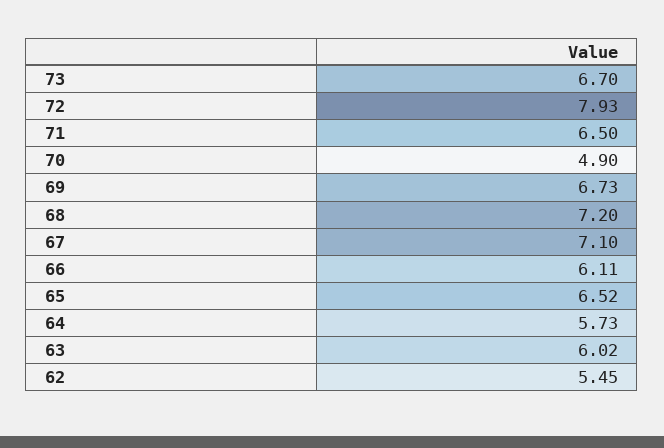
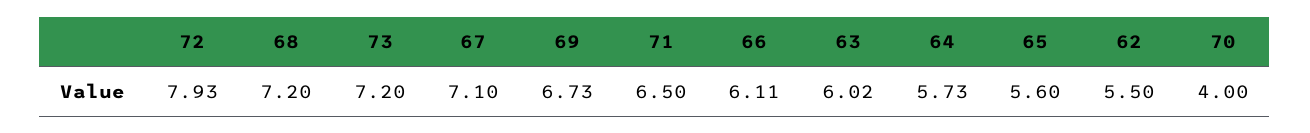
73: 6.7 -> 7.2
70: 4.9 -> 4
65: 6.52 -> 5.6
62: 5.45 -> 5.5

